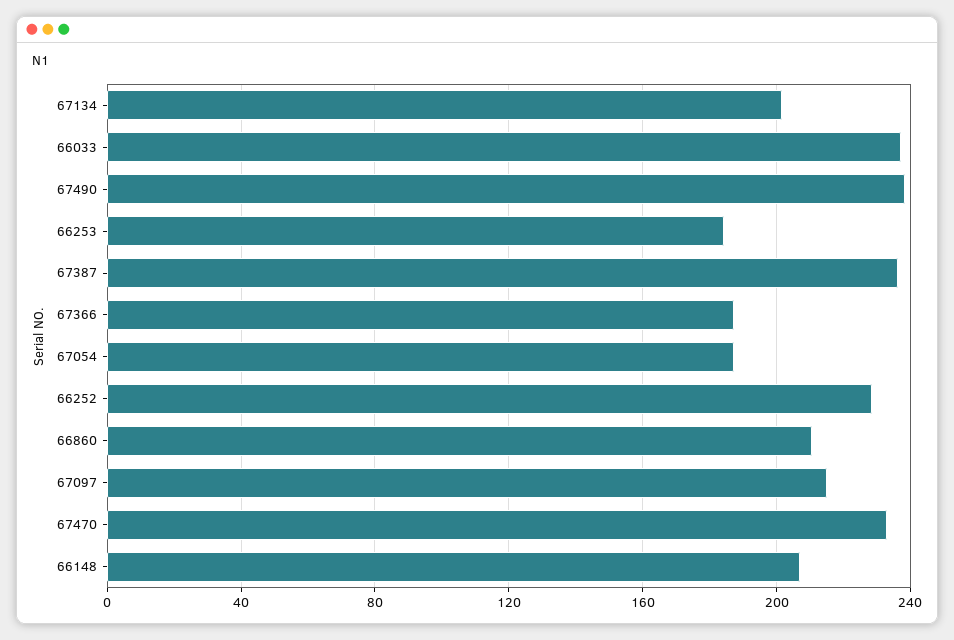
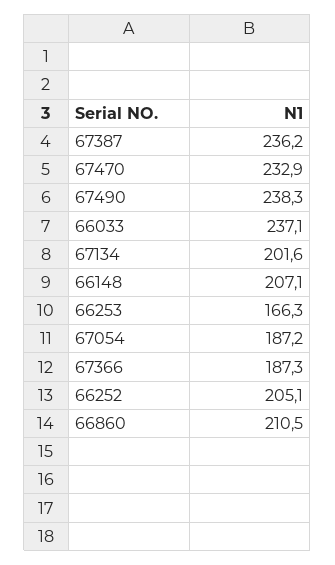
66253: 185 -> 166.3
66252: 230 -> 205.1
67097: 215 -> none

